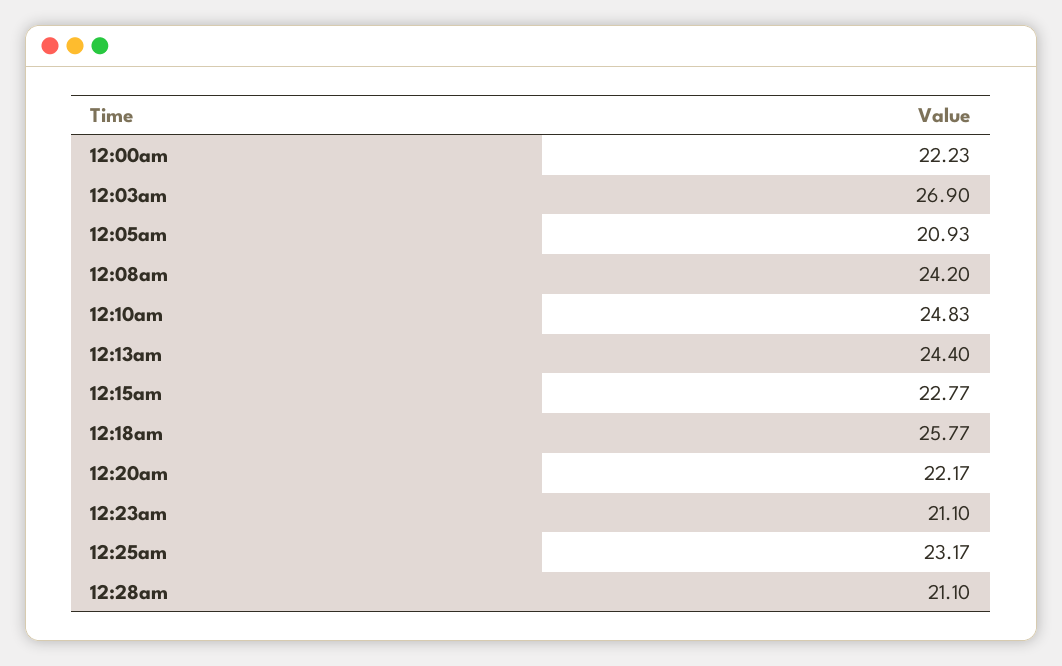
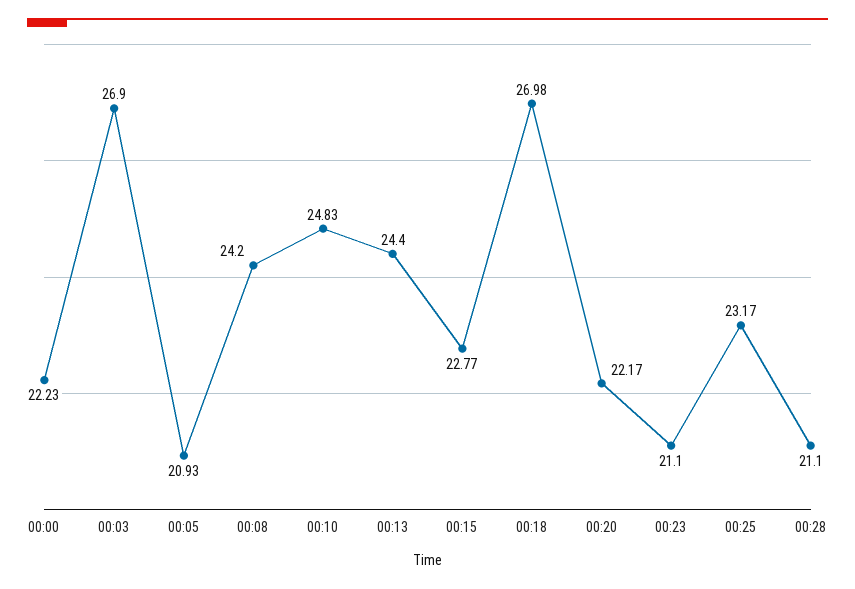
12:18am: 25.77 -> 26.98

